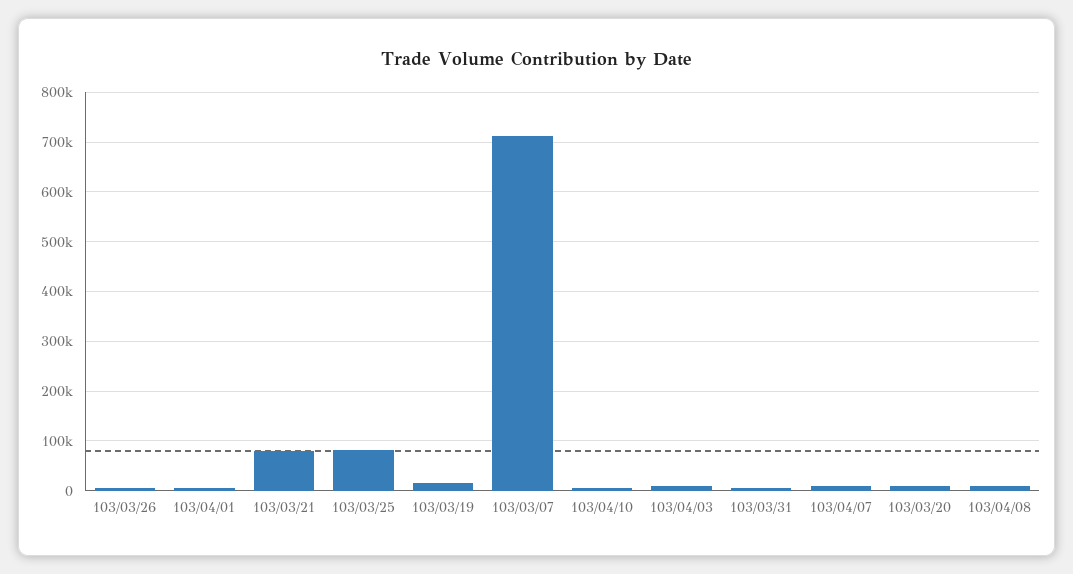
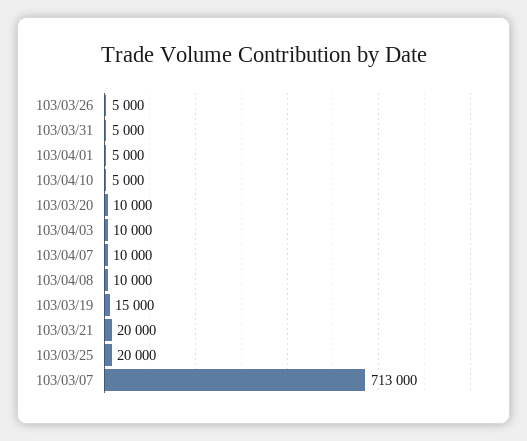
103/03/21: 80000 -> 20000
103/03/25: 80000 -> 20000

